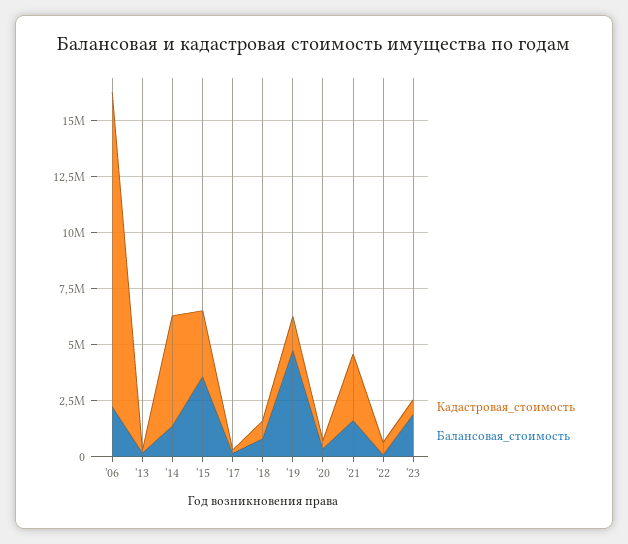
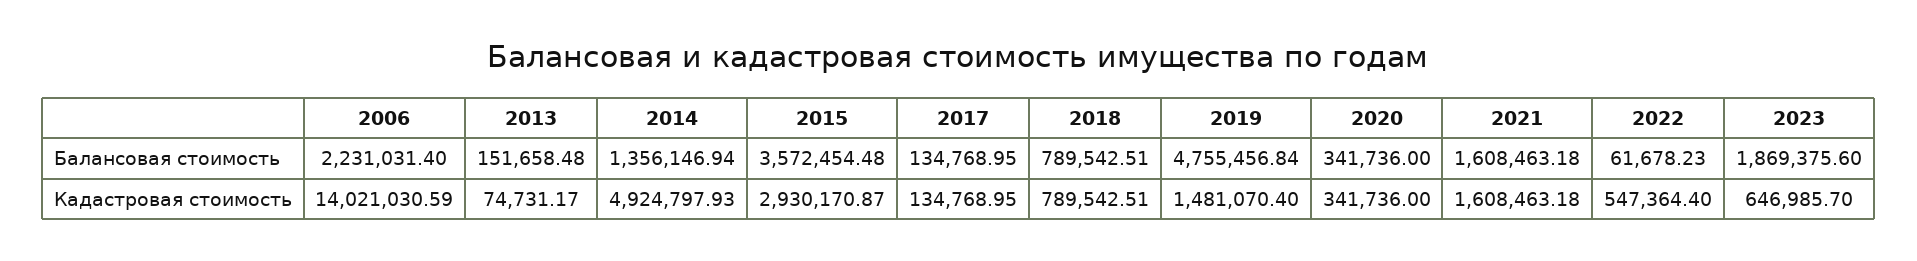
Кадастровая_стоимость, '21: 3000000 -> 1608463.18

